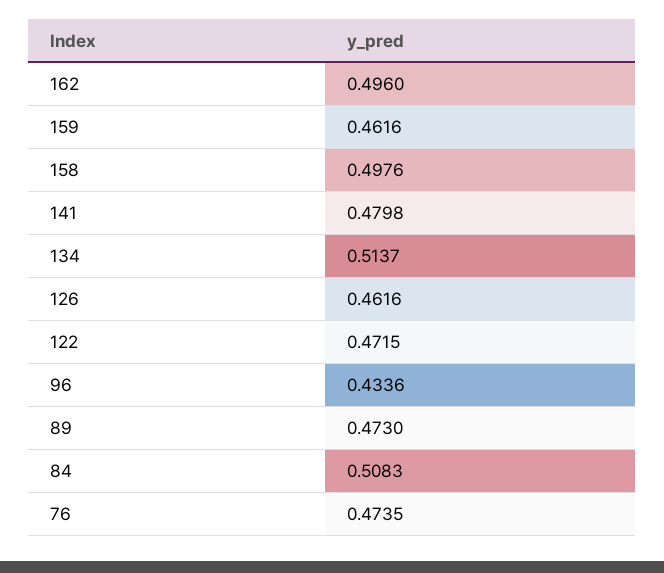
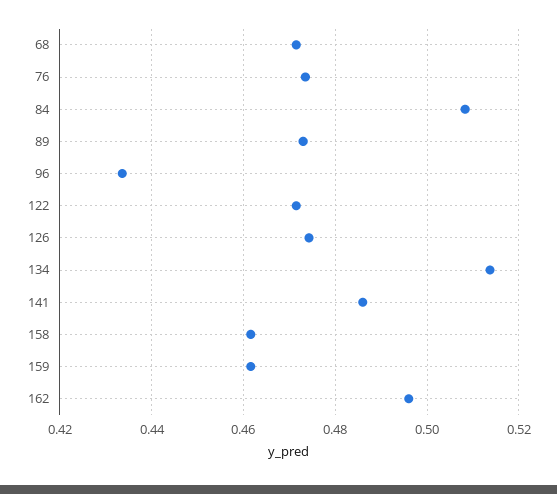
158: 0.4976 -> 0.462
141: 0.4798 -> 0.486
126: 0.4616 -> 0.474
68: none -> 0.472

